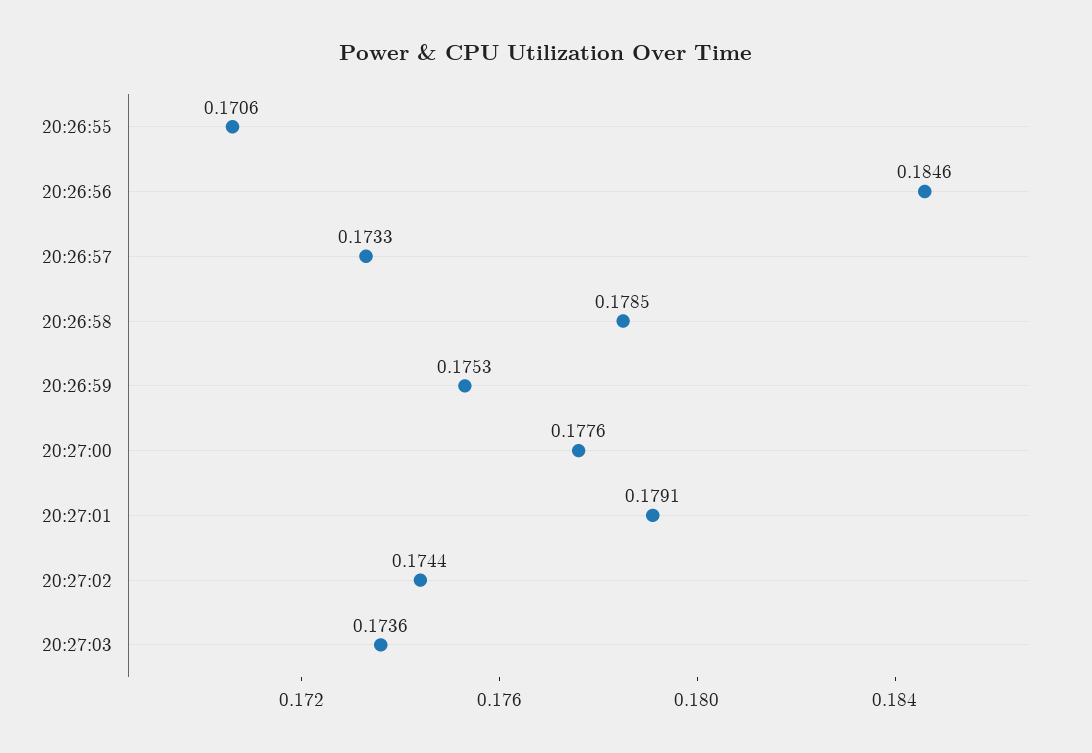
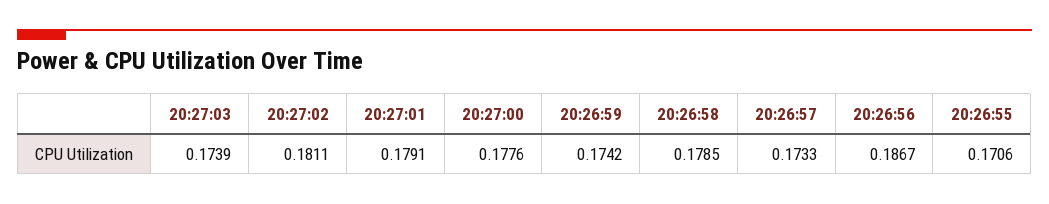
20:26:56: 0.1846 -> 0.1867
20:26:59: 0.1753 -> 0.1742
20:27:02: 0.1744 -> 0.1811
20:27:03: 0.1736 -> 0.1739

